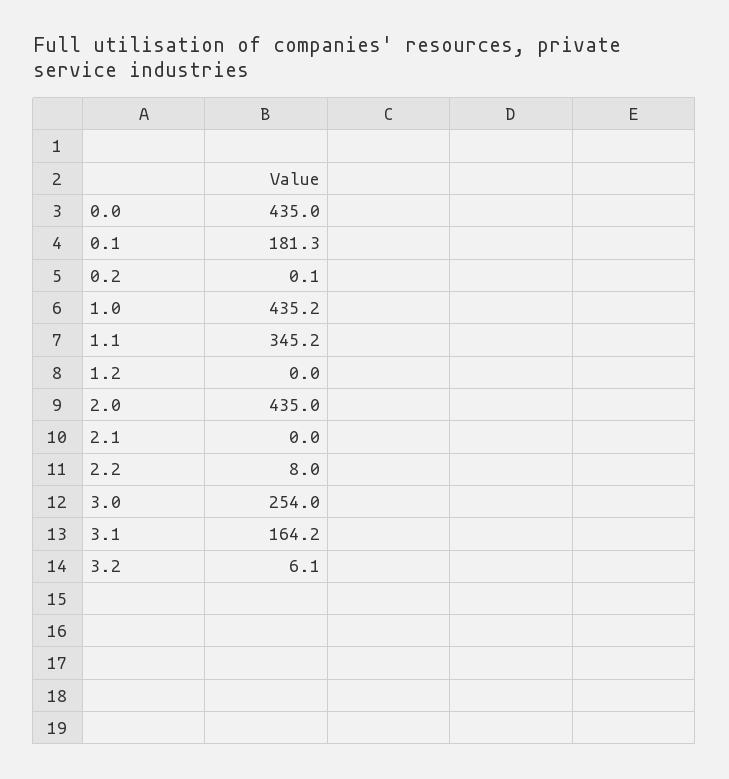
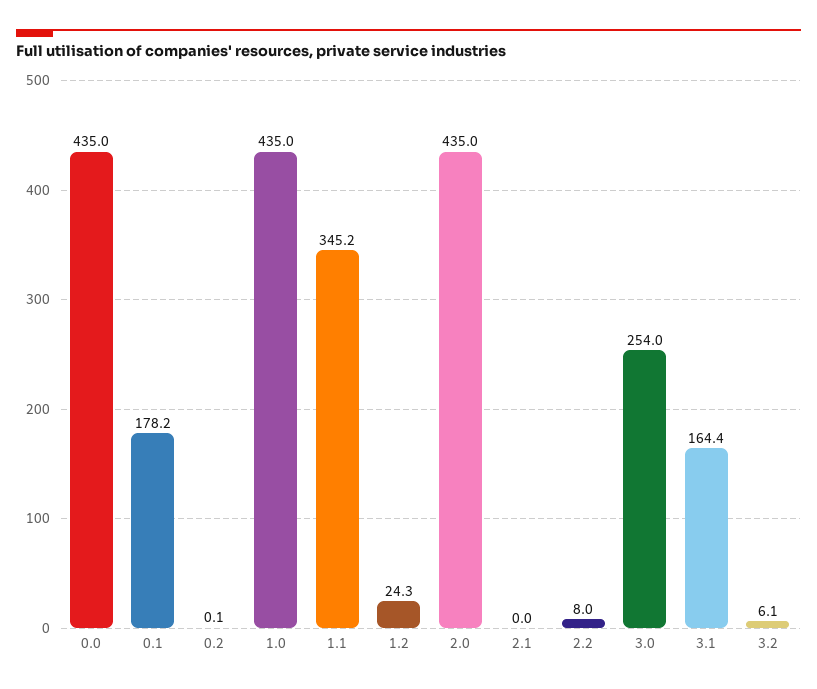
0.1: 181.3 -> 178.2
1.0: 435.2 -> 435
1.2: 0 -> 24.3
3.1: 164.2 -> 164.4

